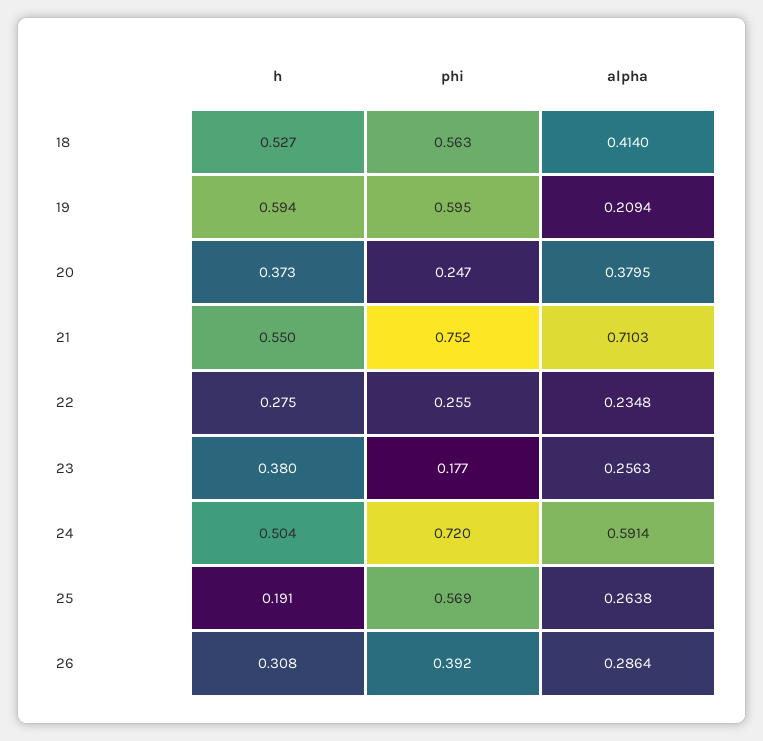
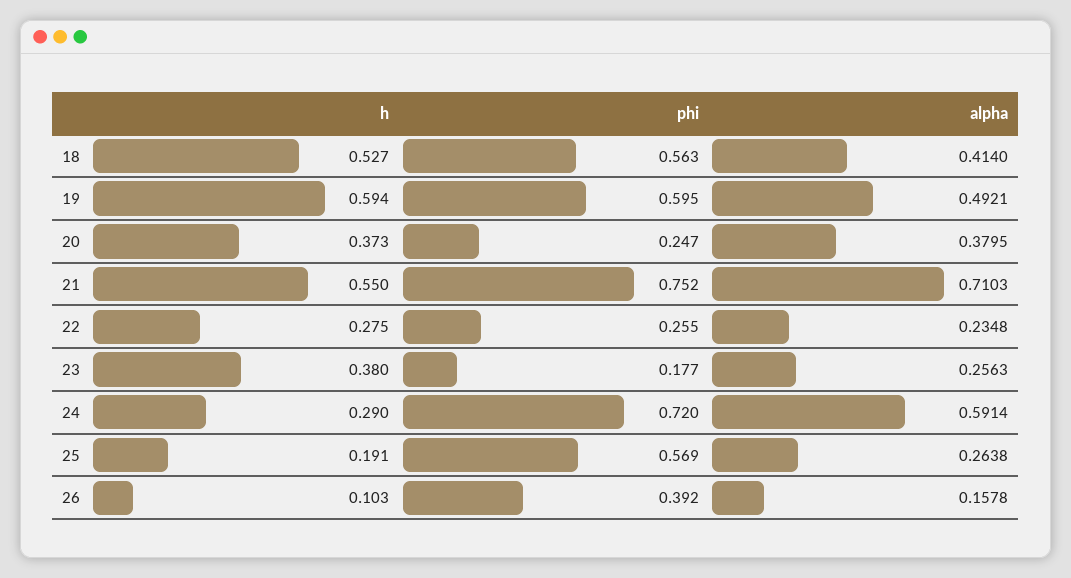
alpha, 19: 0.2094 -> 0.4921
h, 24: 0.504 -> 0.29
h, 26: 0.308 -> 0.103
alpha, 26: 0.2864 -> 0.1578

